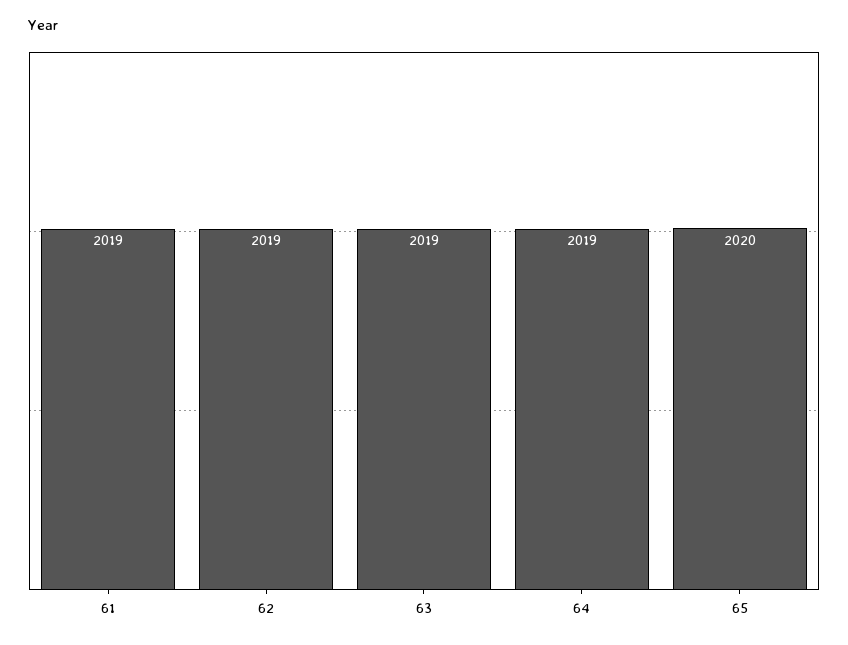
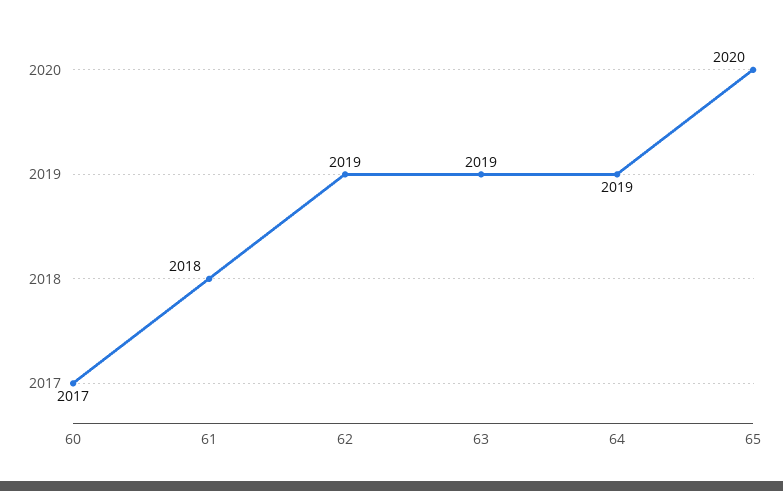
61: 2019 -> 2018
60: none -> 2017

